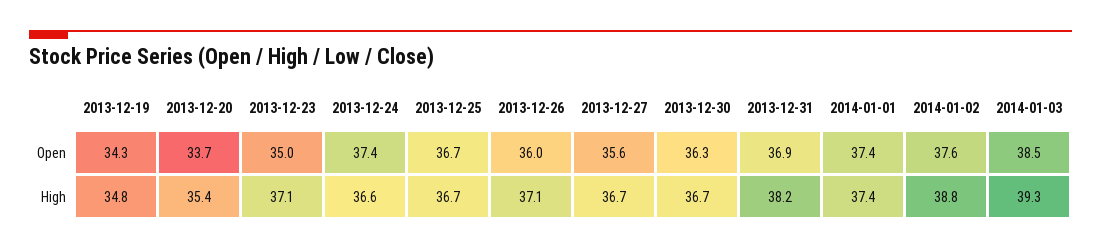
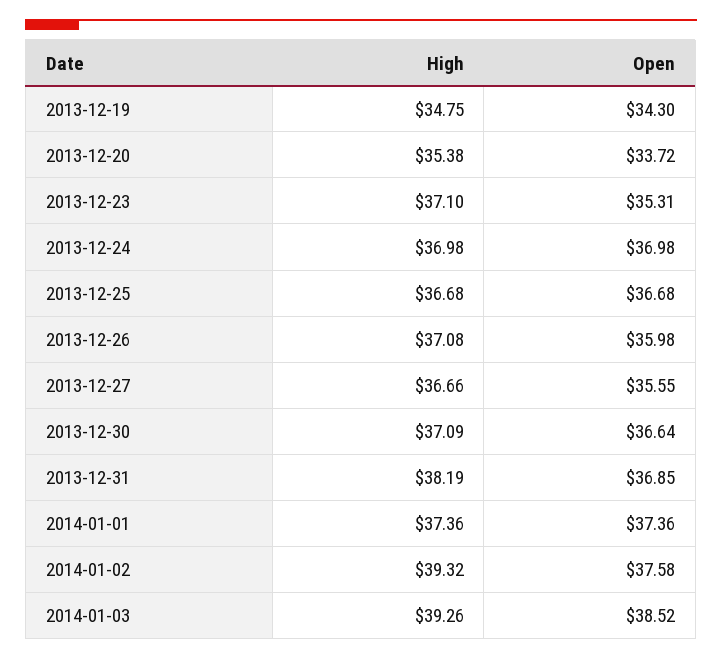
2013-12-23, Open: 35 -> 35.31
2013-12-24, Open: 37.4 -> 36.98
2013-12-30, Open: 36.3 -> 36.64
2013-12-24, High: 36.6 -> 36.98
2013-12-30, High: 36.7 -> 37.09
2014-01-02, High: 38.8 -> 39.32

